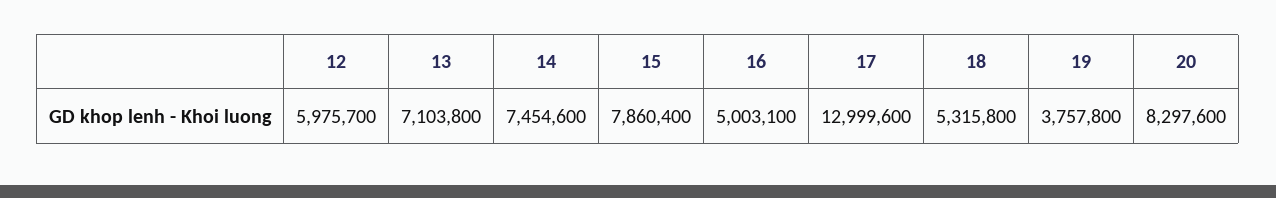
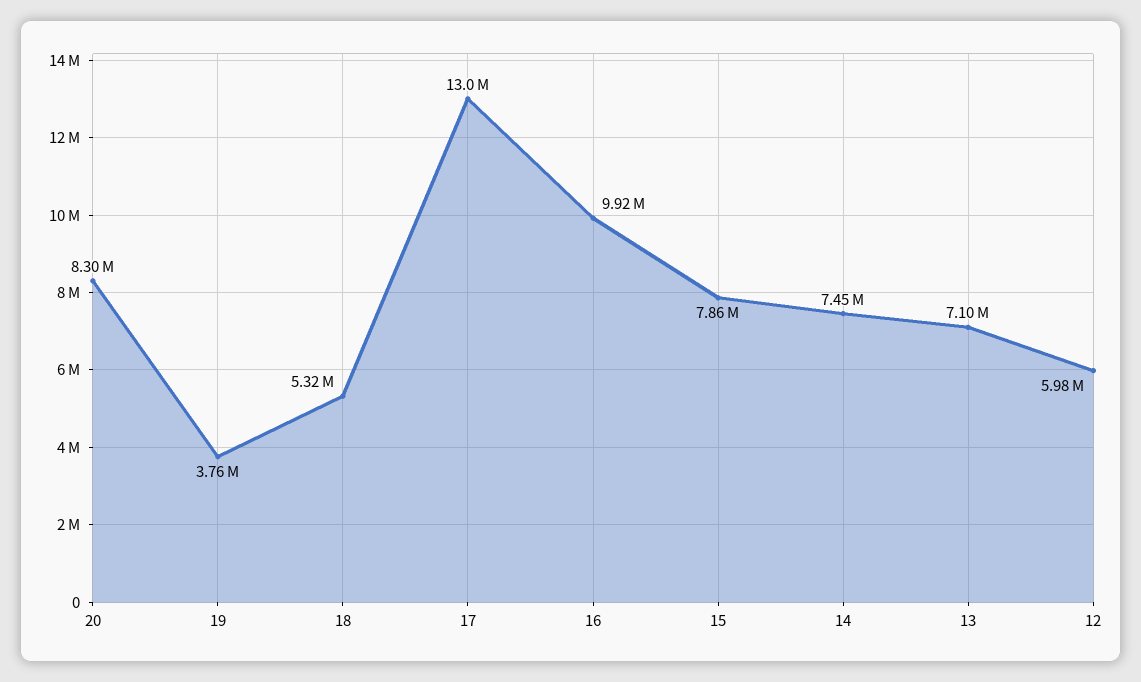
16: 5003100 -> 9920000

